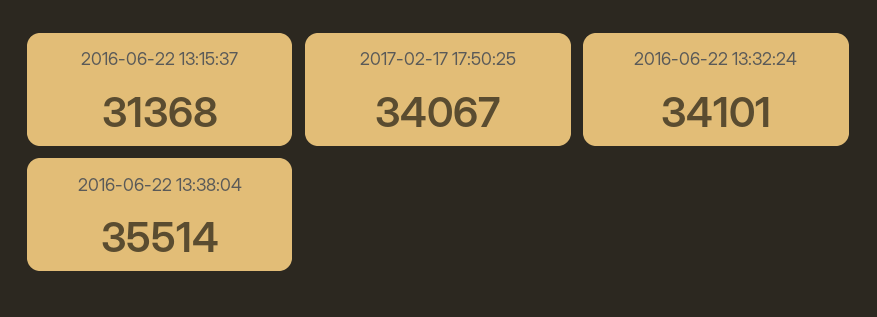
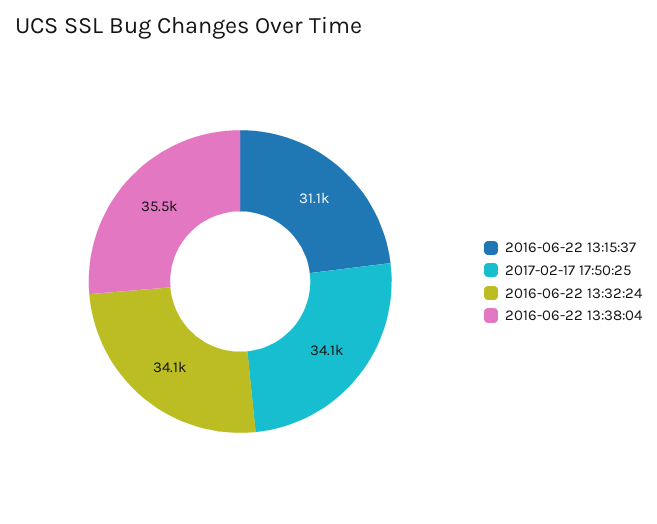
2016-06-22 13:15:37: 31368 -> 31100

